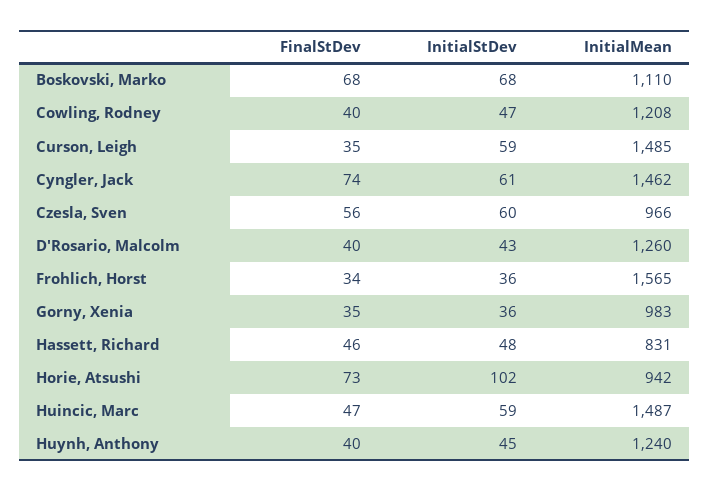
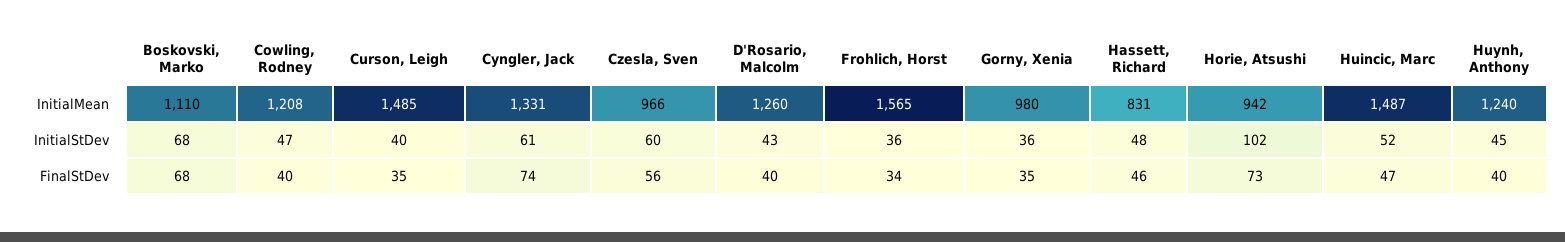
InitialStDev, Curson, Leigh: 59 -> 40
InitialMean, Cyngler, Jack: 1462 -> 1331
InitialMean, Gorny, Xenia: 983 -> 980
InitialStDev, Huincic, Marc: 59 -> 52

